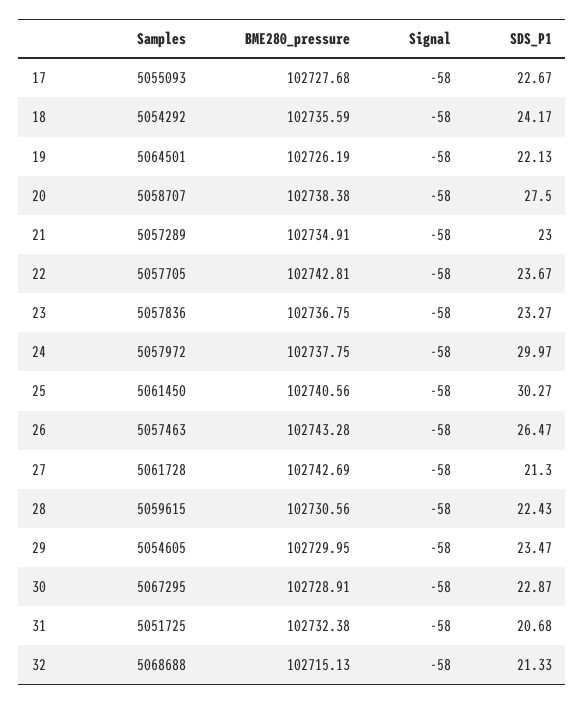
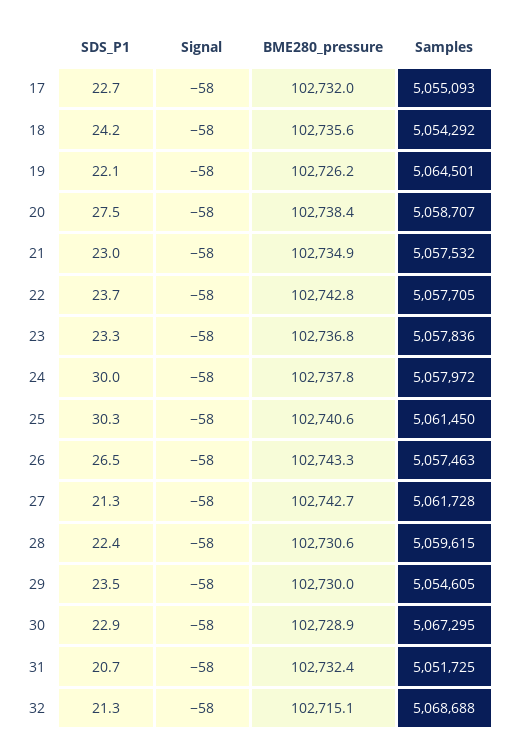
BME280_pressure, 17: 102727.68 -> 102732
Samples, 21: 5057289 -> 5057532

